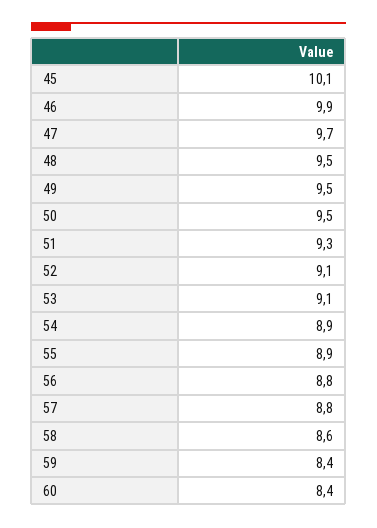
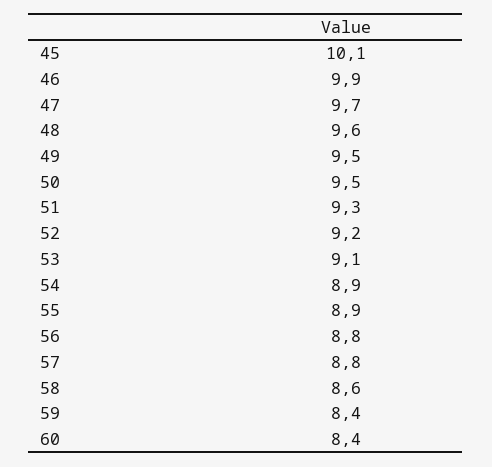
48: 9.5 -> 9.6
52: 9.1 -> 9.2

